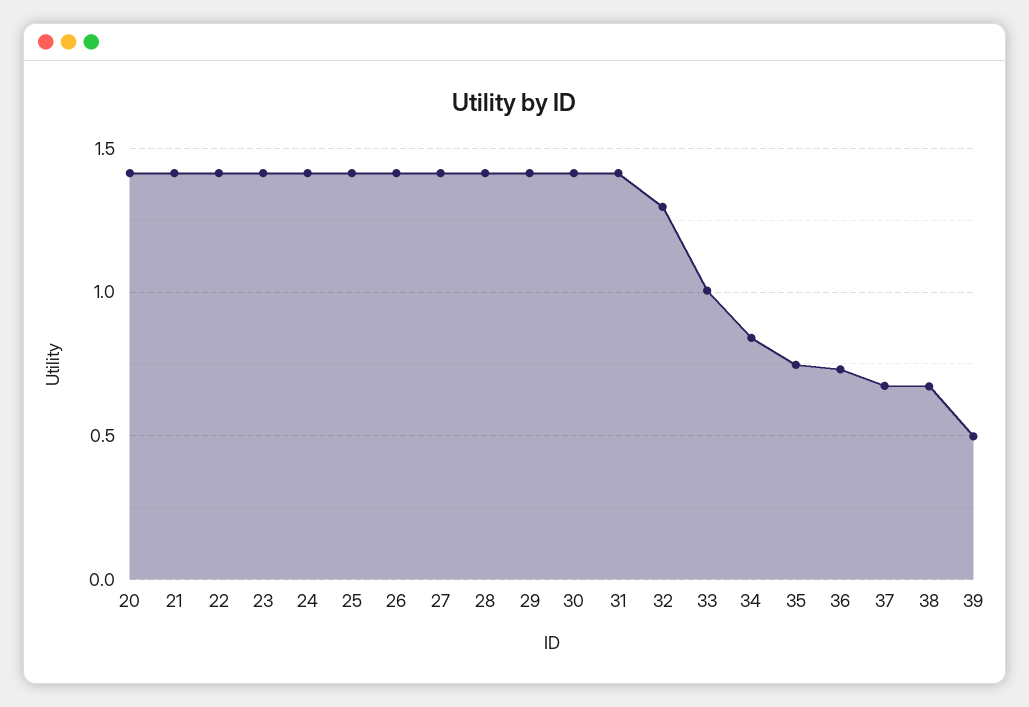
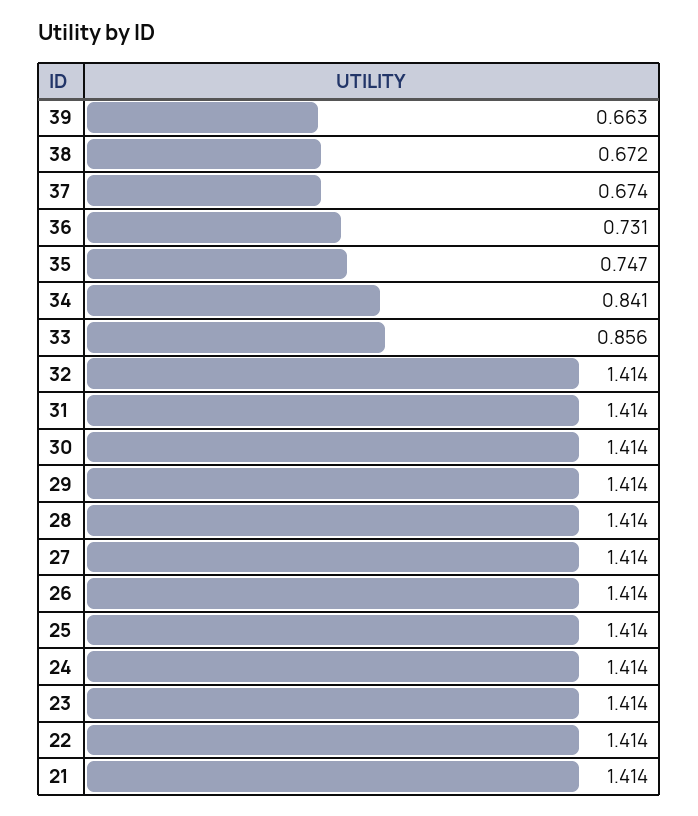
20: 1.4 -> none
32: 1.3 -> 1.414
33: 1 -> 0.856
39: 0.5 -> 0.663

